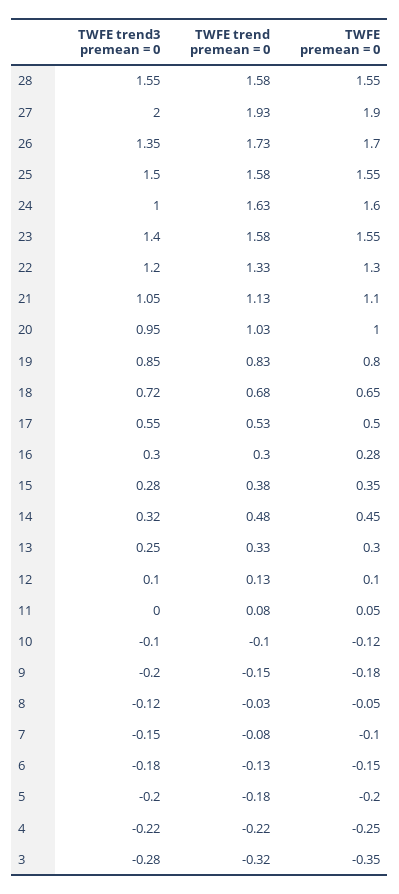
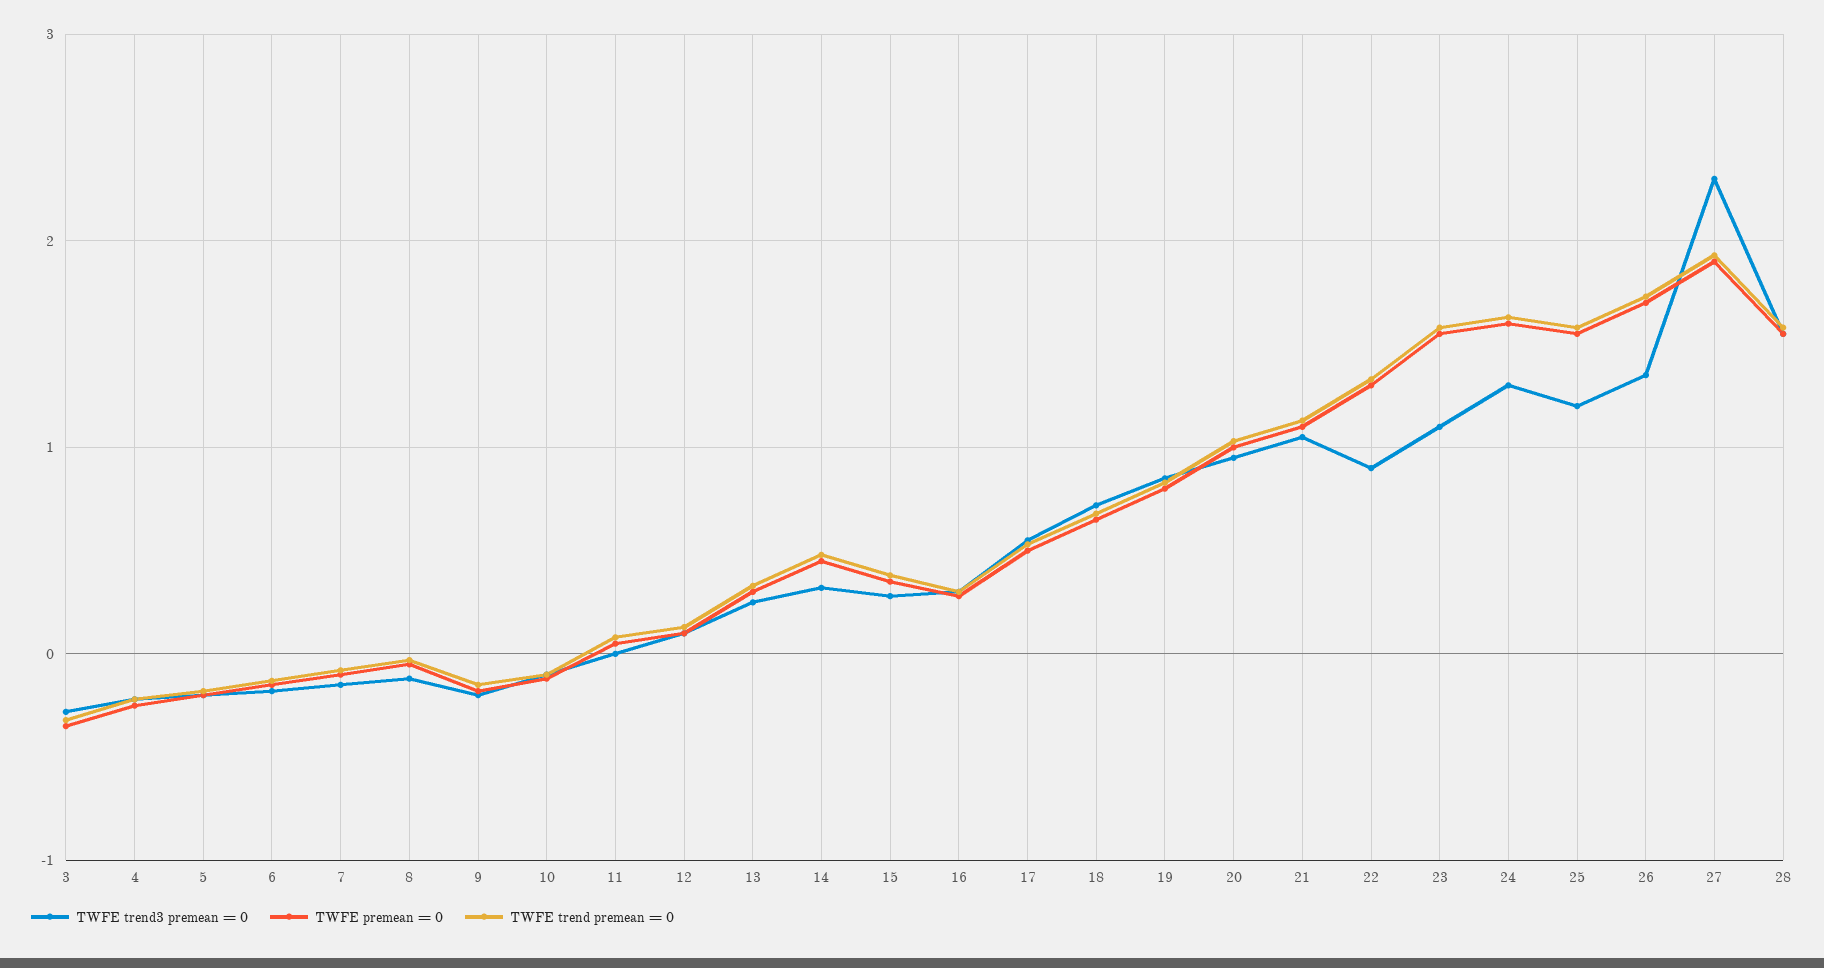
TWFE trend3 premean = 0, 27: 2 -> 2.3
TWFE trend3 premean = 0, 25: 1.5 -> 1.2
TWFE trend3 premean = 0, 24: 1 -> 1.3
TWFE trend3 premean = 0, 23: 1.4 -> 1.1
TWFE trend3 premean = 0, 22: 1.2 -> 0.9

